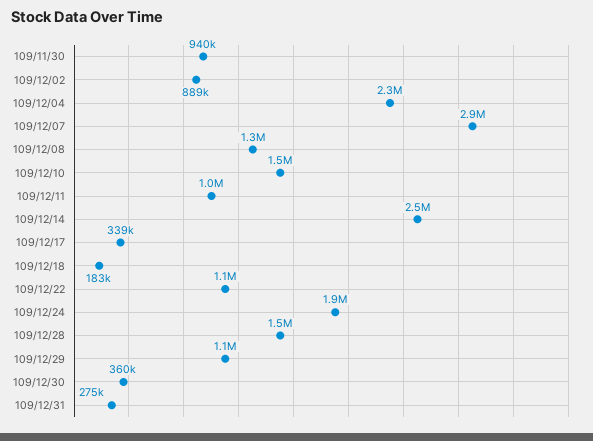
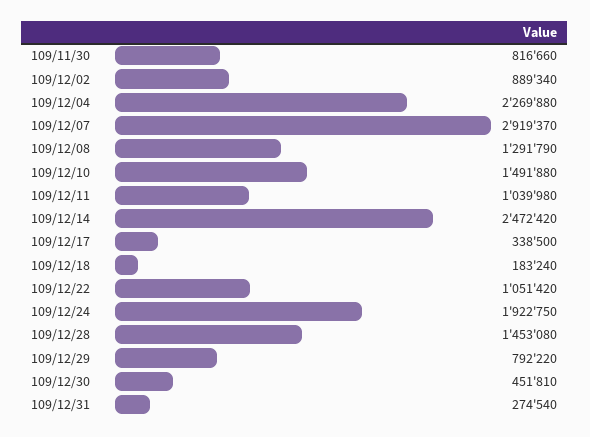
109/11/30: 940000 -> 816660
109/12/29: 1100000 -> 792220
109/12/30: 360000 -> 451810

